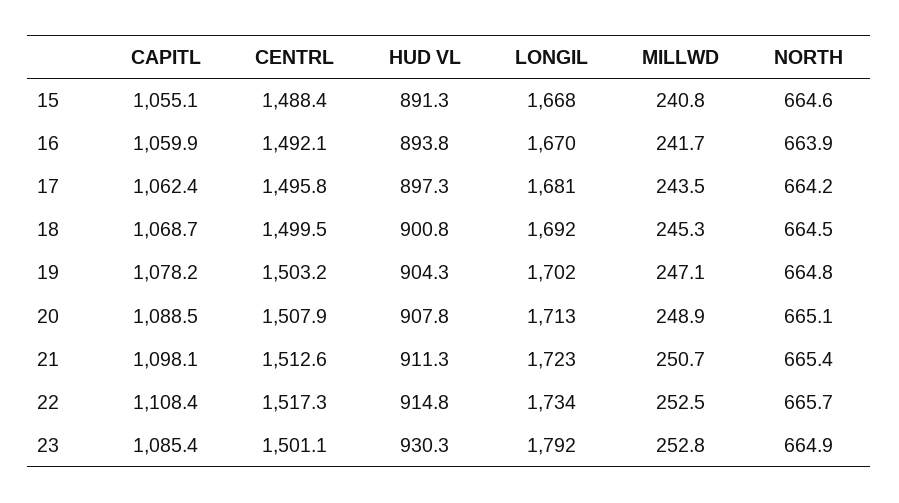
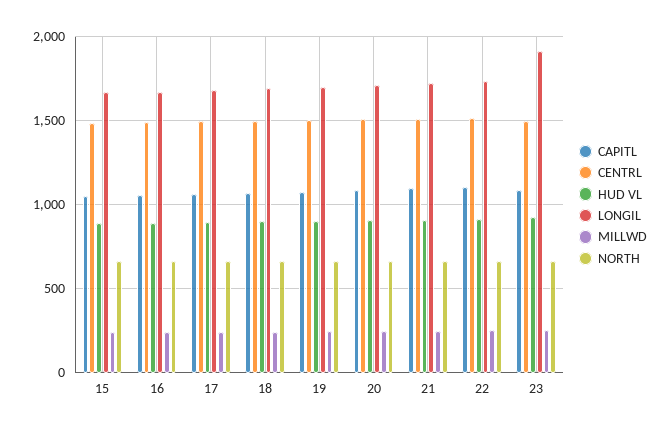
LONGIL, 23: 1792 -> 1900

